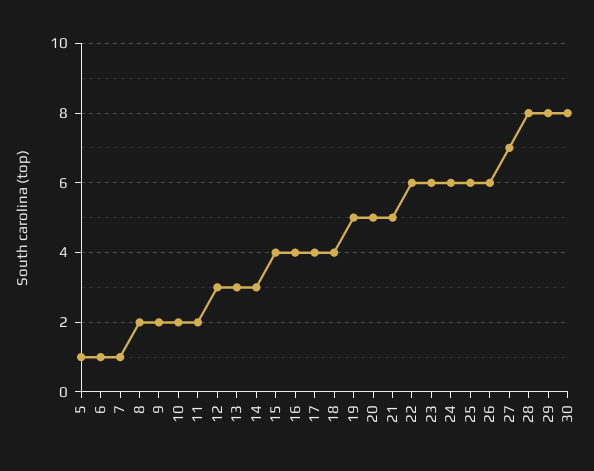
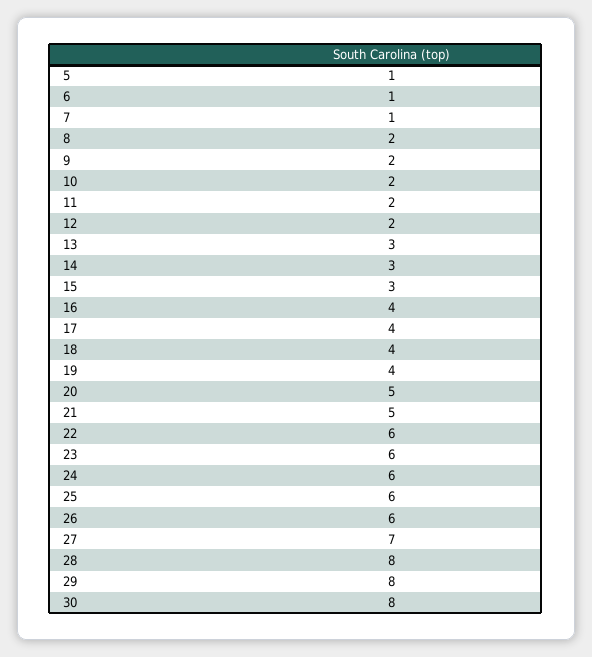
12: 3 -> 2
15: 4 -> 3
19: 5 -> 4

